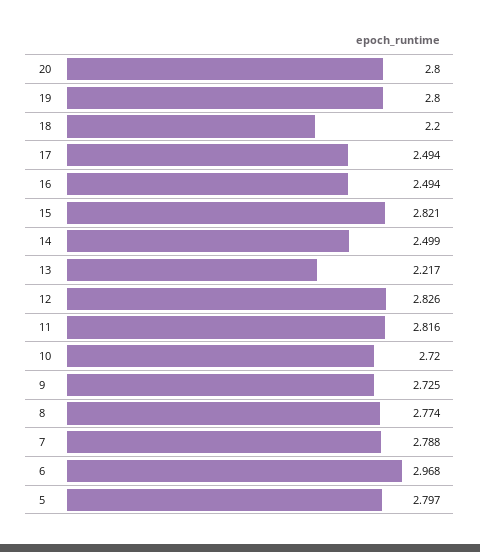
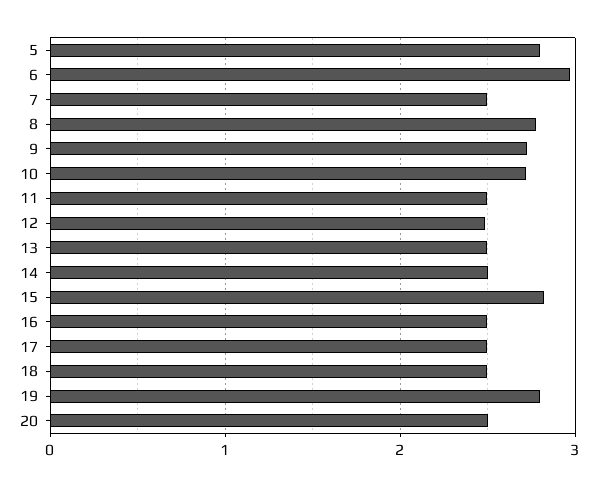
20: 2.8 -> 2.5
18: 2.2 -> 2.5
13: 2.217 -> 2.5
12: 2.826 -> 2.5
11: 2.816 -> 2.5
7: 2.788 -> 2.5

